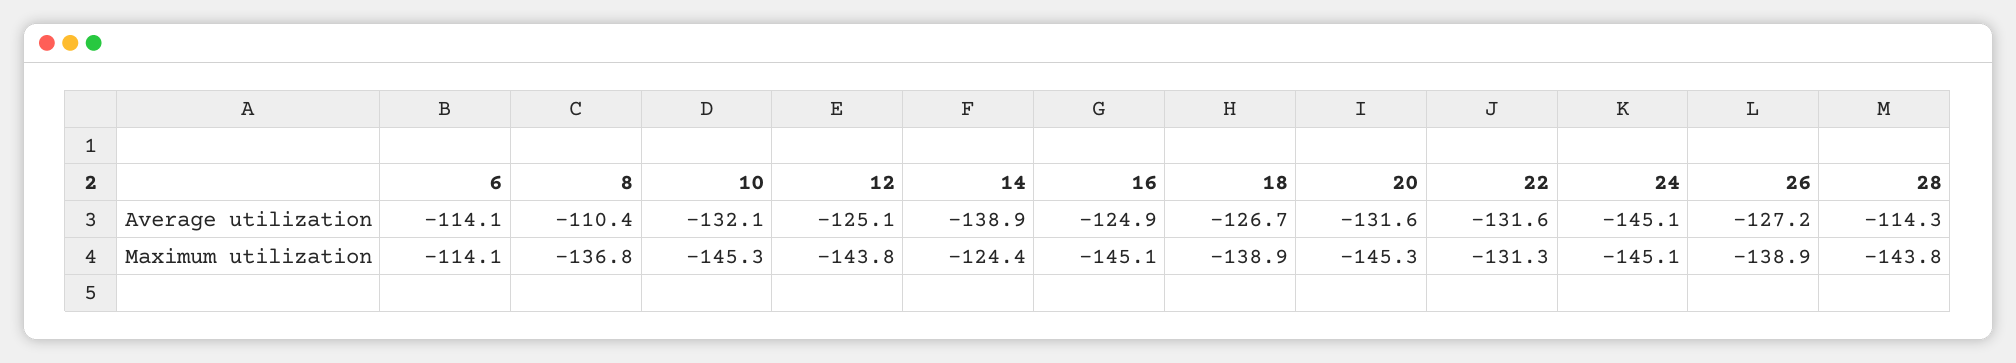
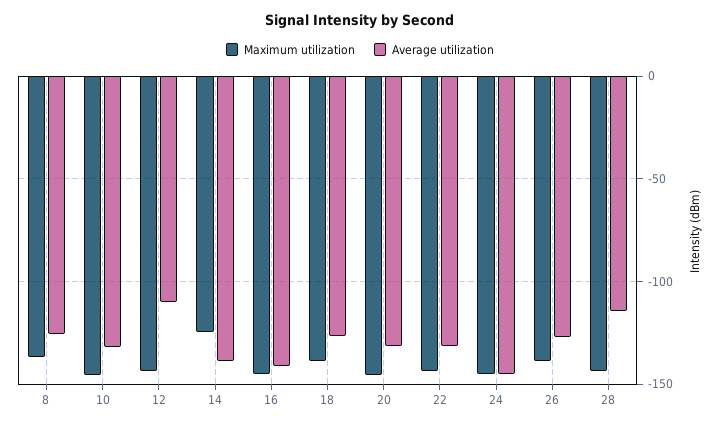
Average utilization, 6: -114.1 -> none
Average utilization, 8: -110.4 -> -125
Average utilization, 12: -125.1 -> -110
Average utilization, 16: -124.9 -> -140
Maximum utilization, 6: -114.1 -> none
Maximum utilization, 22: -131.3 -> -145

